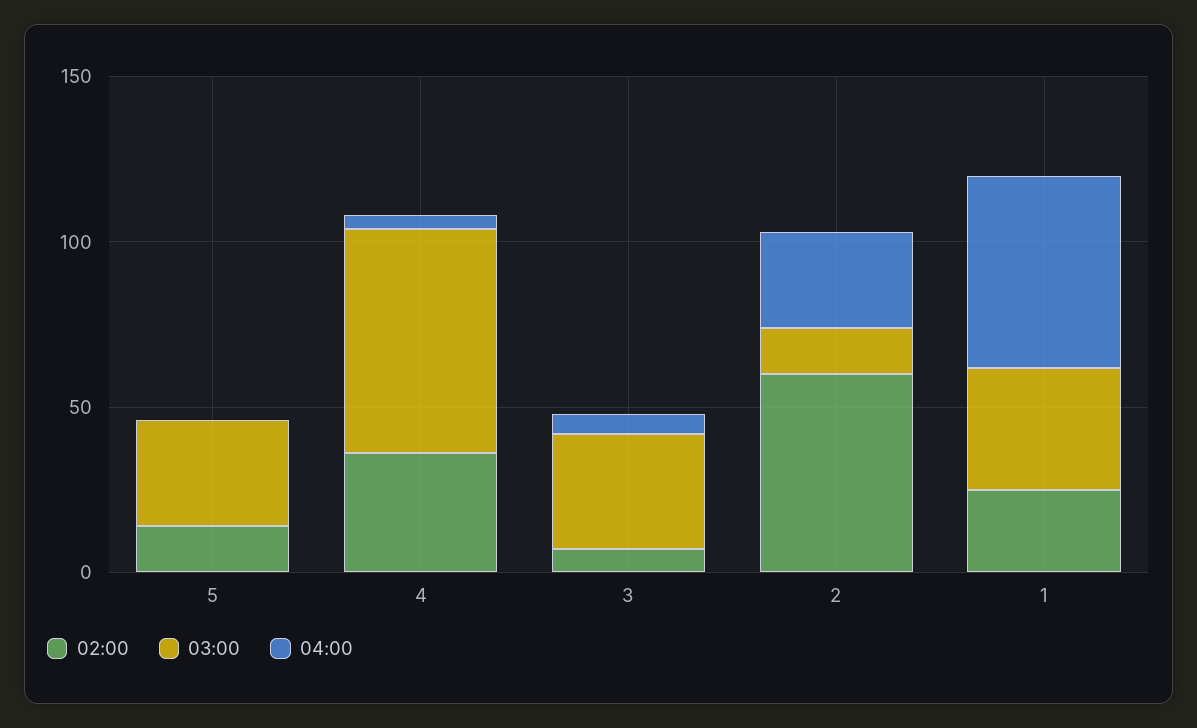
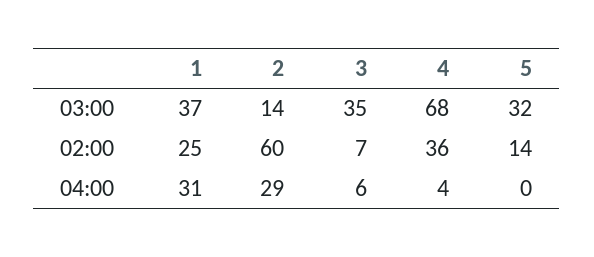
04:00, 1: 60 -> 31

